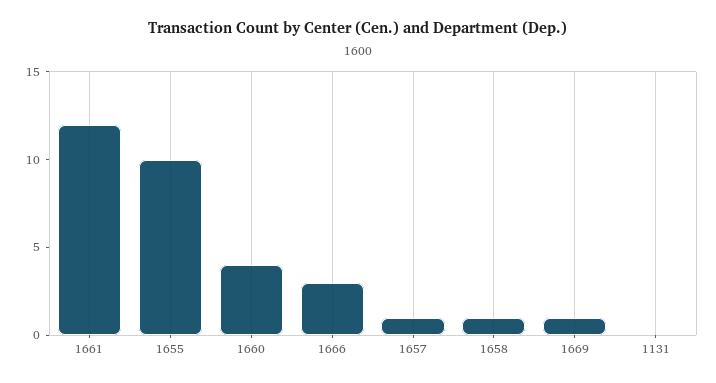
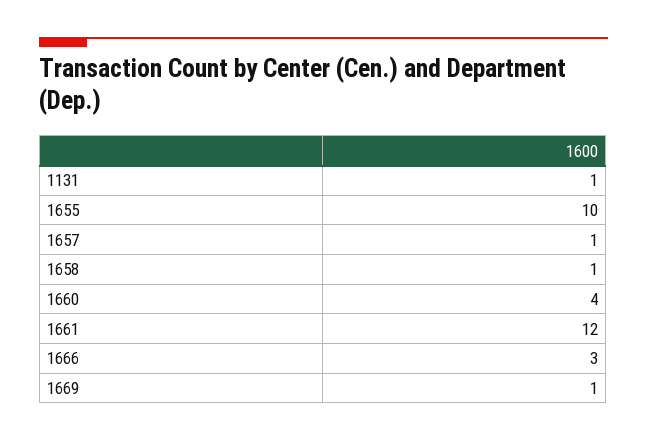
1131: 0 -> 1

